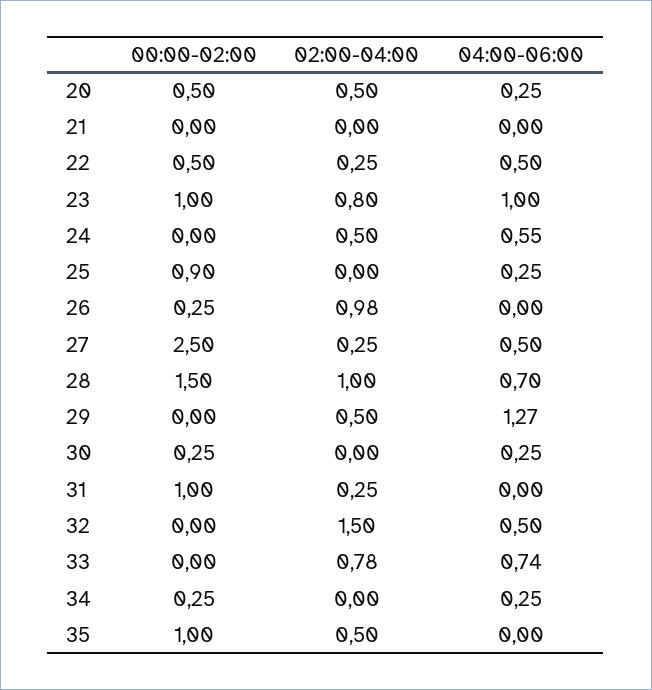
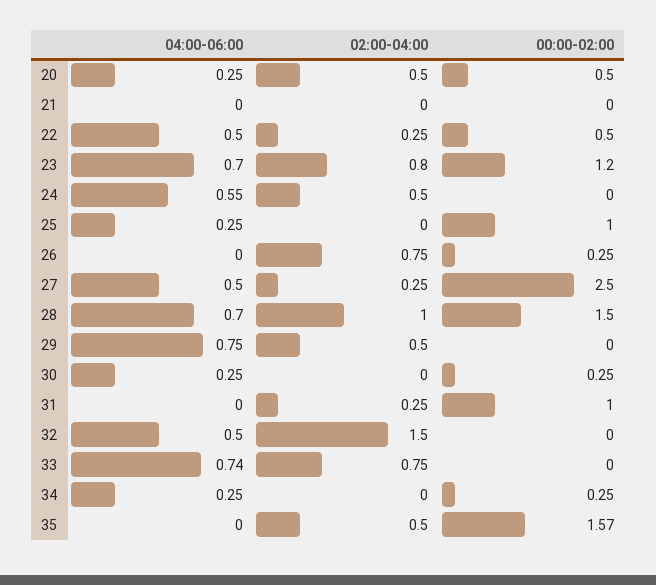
00:00-02:00, 23: 1 -> 1.2
04:00-06:00, 23: 1 -> 0.7
00:00-02:00, 25: 0.9 -> 1
02:00-04:00, 26: 0.98 -> 0.75
04:00-06:00, 29: 1.27 -> 0.75
02:00-04:00, 33: 0.78 -> 0.75
00:00-02:00, 35: 1 -> 1.57

